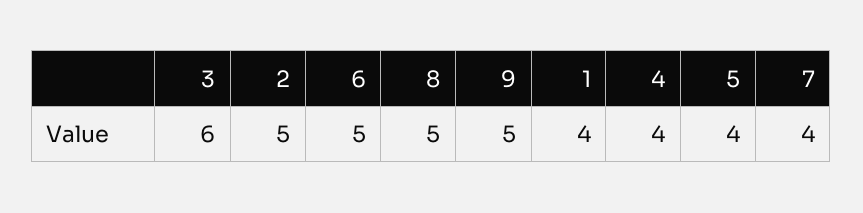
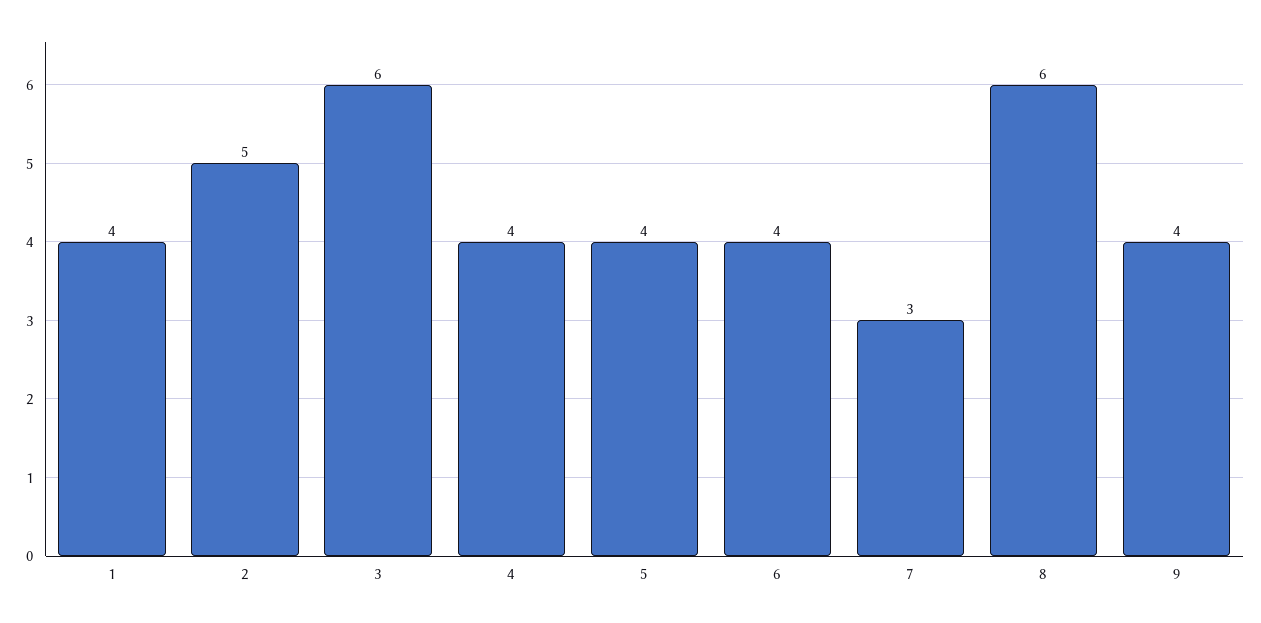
6: 5 -> 4
8: 5 -> 6
9: 5 -> 4
7: 4 -> 3

